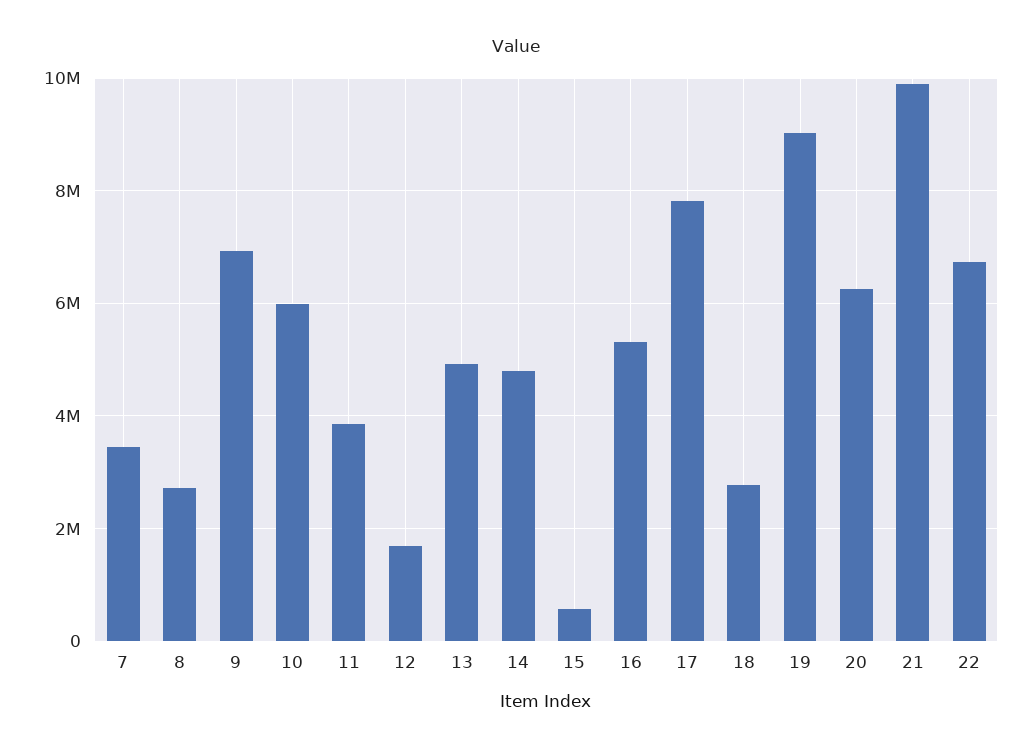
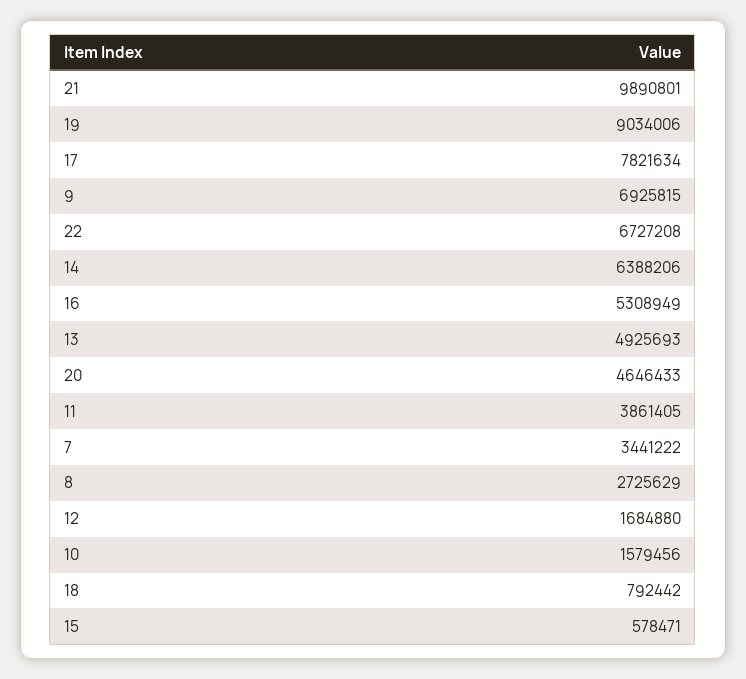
10: 6000000 -> 1579456
14: 4800000 -> 6388206
18: 2800000 -> 792442
20: 6200000 -> 4646433

